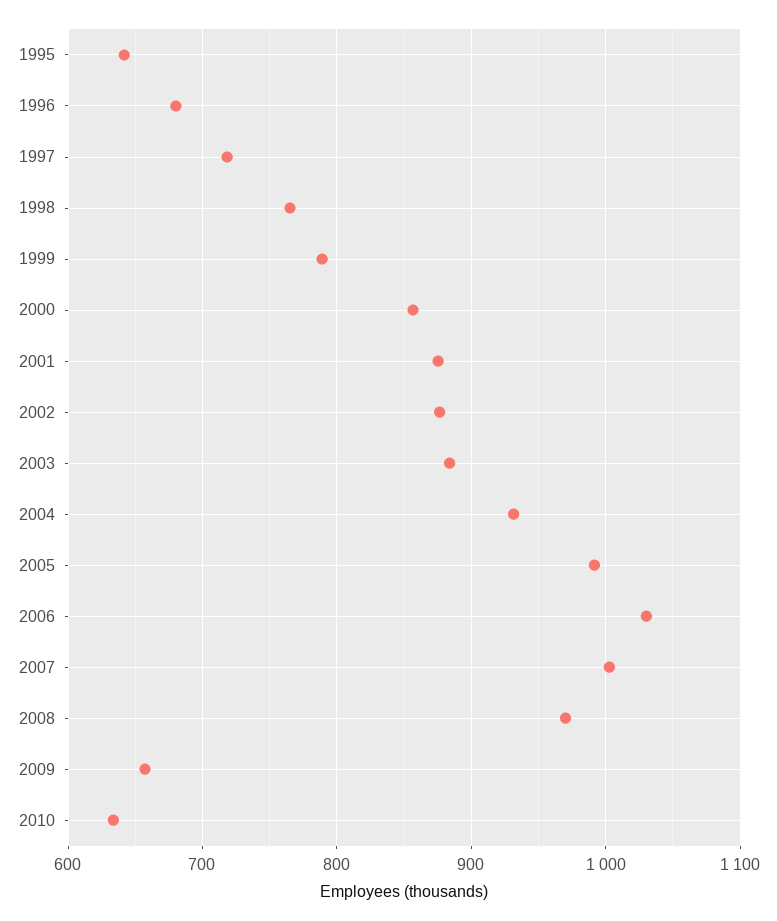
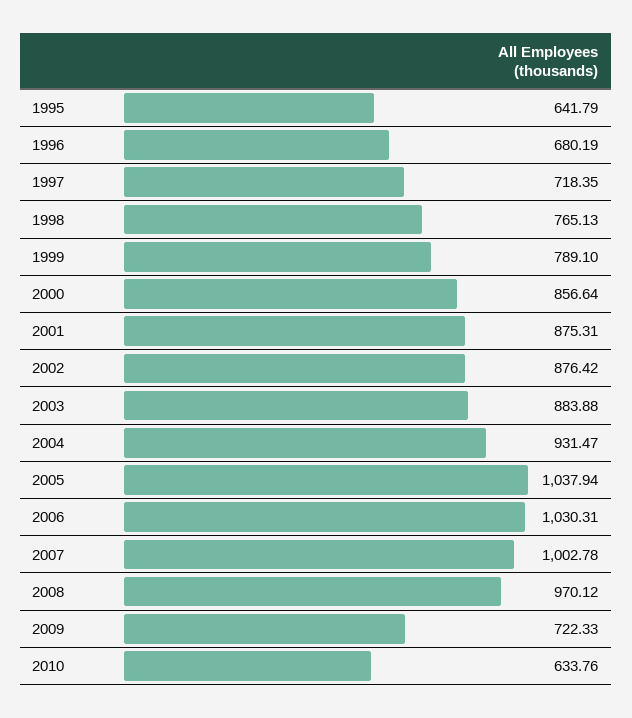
2005: 990 -> 1037.94
2009: 660 -> 722.33

